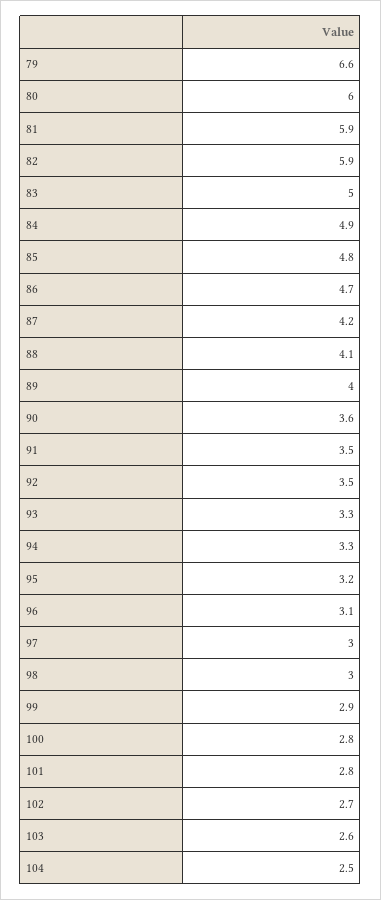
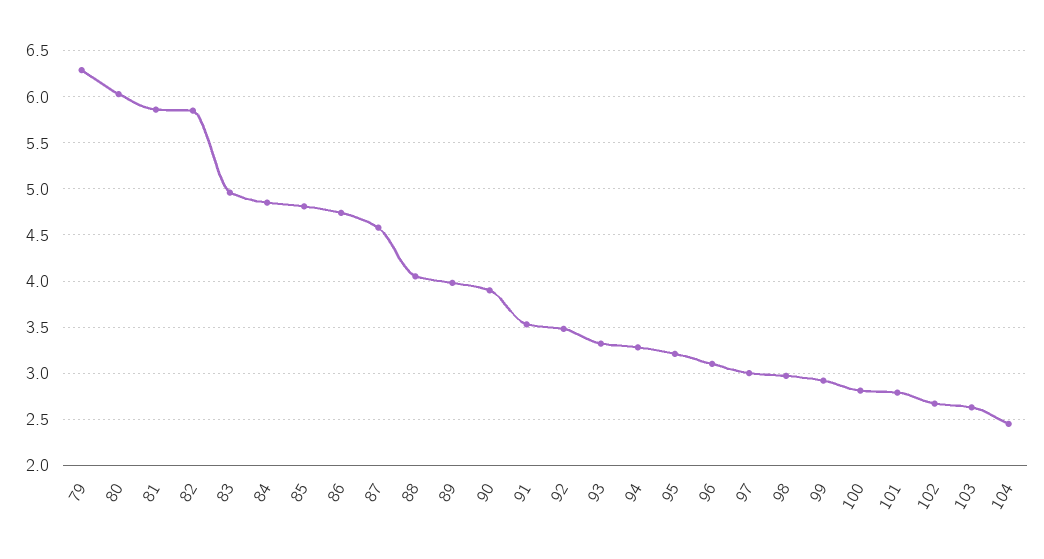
79: 6.6 -> 6.3
87: 4.2 -> 4.6
90: 3.6 -> 3.9

